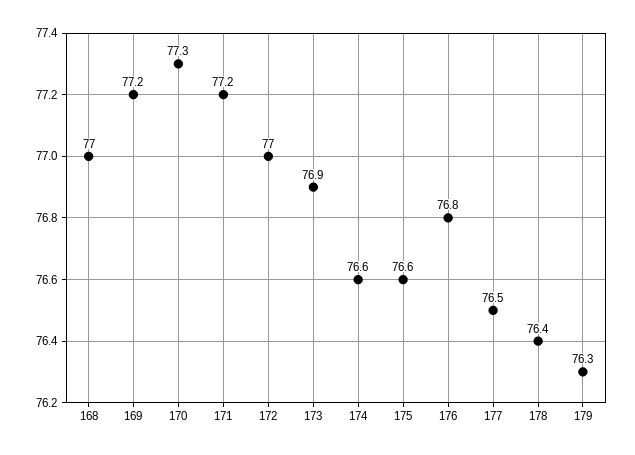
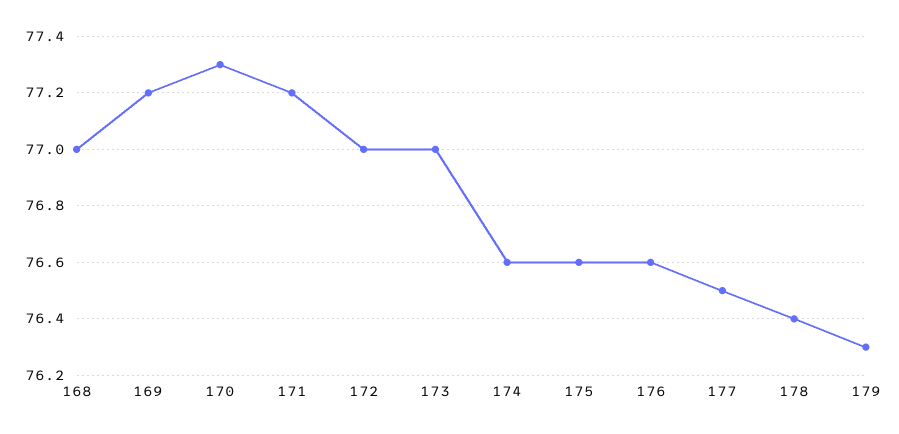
173: 76.9 -> 77
176: 76.8 -> 76.6

